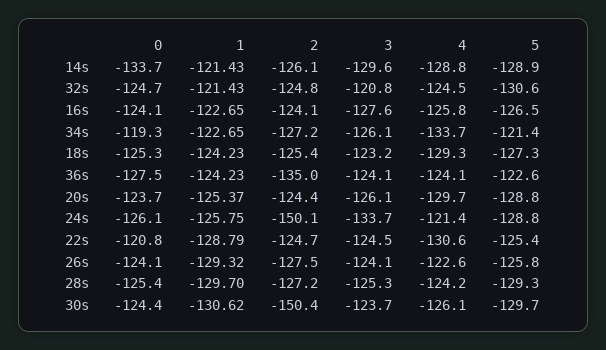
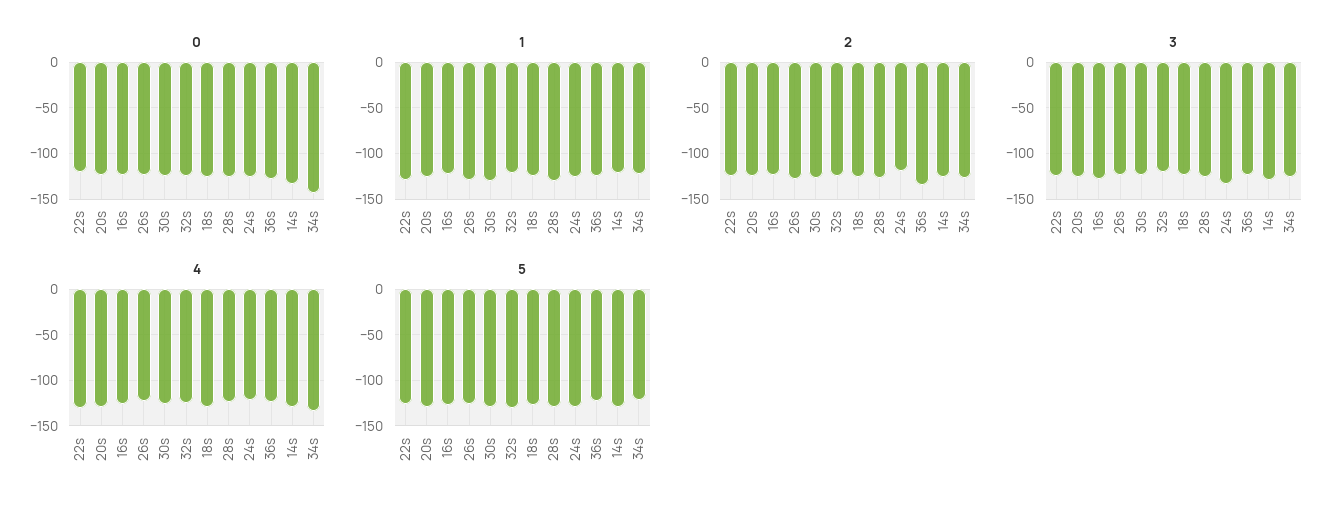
0, 34s: -119.3 -> -140
2, 24s: -150.1 -> -120
2, 30s: -150.4 -> -130

